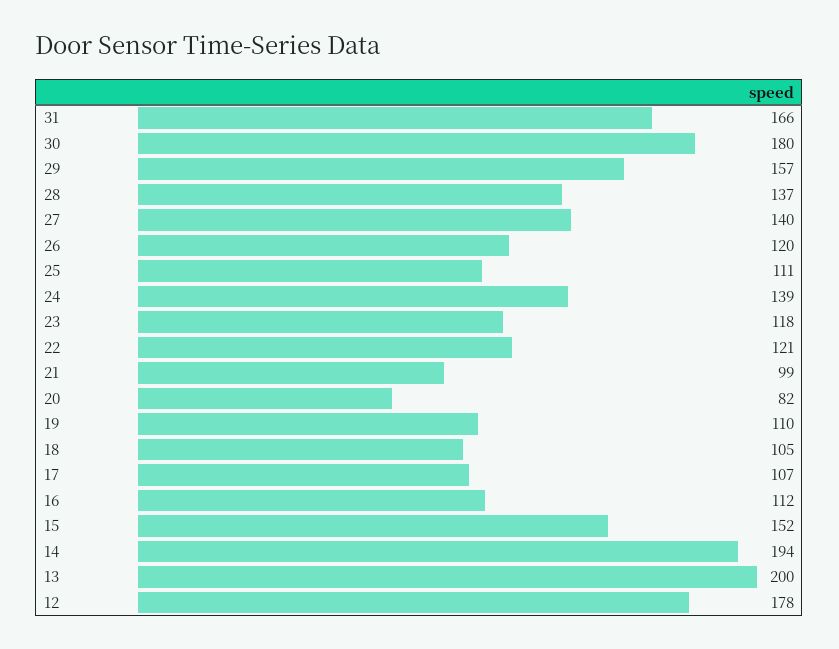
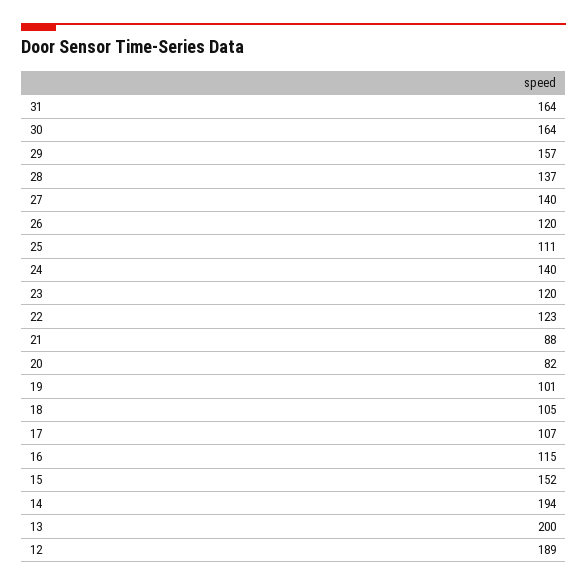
31: 166 -> 164
30: 180 -> 164
24: 139 -> 140
23: 118 -> 120
22: 121 -> 123
21: 99 -> 88
19: 110 -> 101
16: 112 -> 115
12: 178 -> 189

